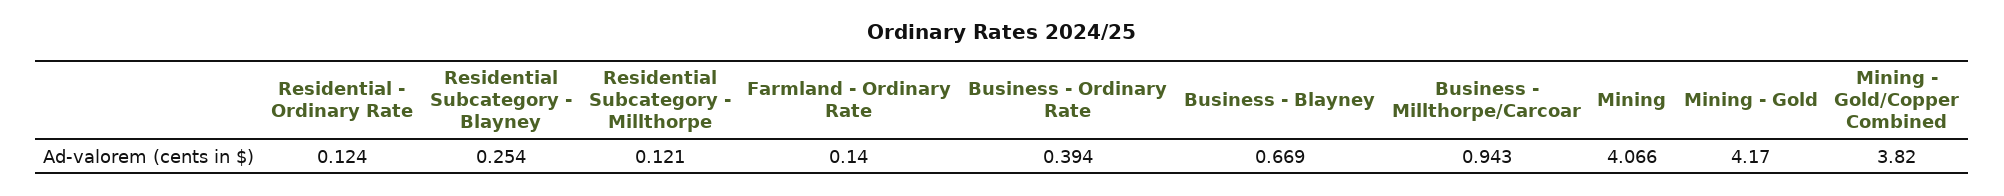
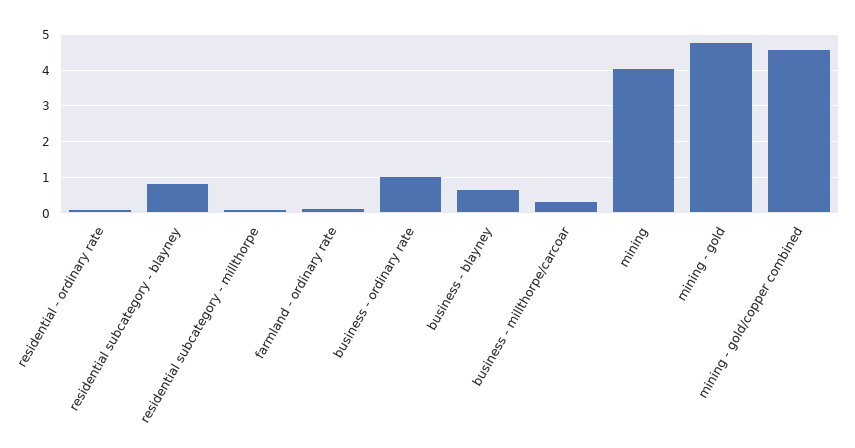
Residential Subcategory - Blayney: 0.254 -> 0.8
Business - Ordinary Rate: 0.394 -> 1
Business - Millthorpe/Carcoar: 0.943 -> 0.4
Mining - Gold: 4.17 -> 4.8
Mining - Gold/Copper Combined: 3.82 -> 4.6

